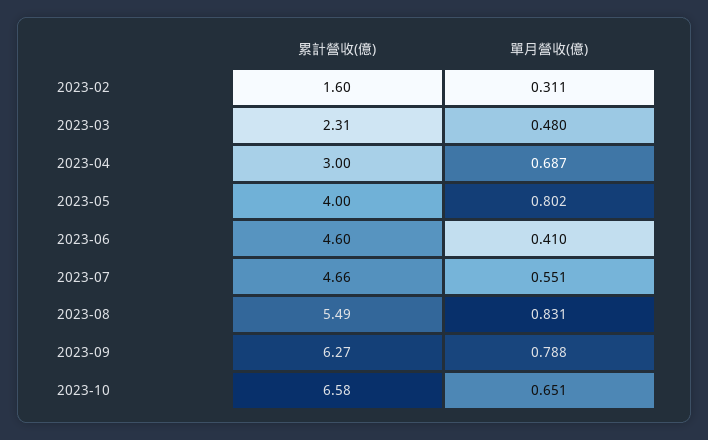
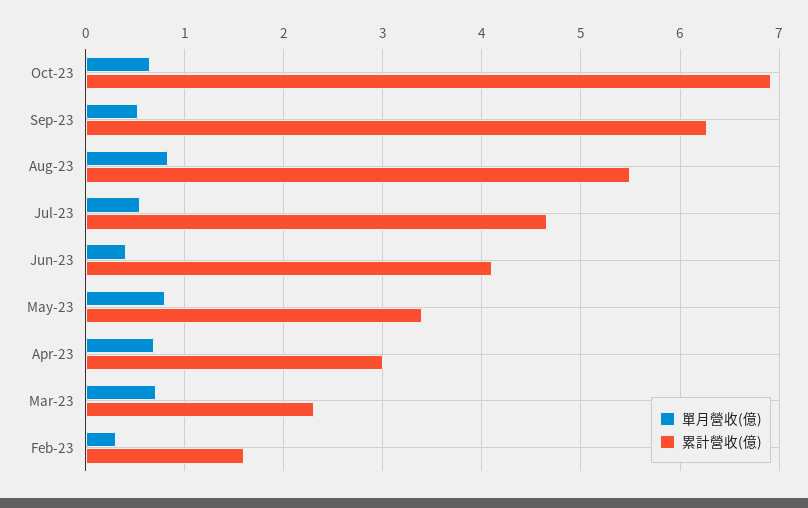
單月營收(億), 2023-03: 0.48 -> 0.7
累計營收(億), 2023-05: 4 -> 3.4
累計營收(億), 2023-06: 4.6 -> 4.1
單月營收(億), 2023-09: 0.788 -> 0.5
累計營收(億), 2023-10: 6.58 -> 6.9

